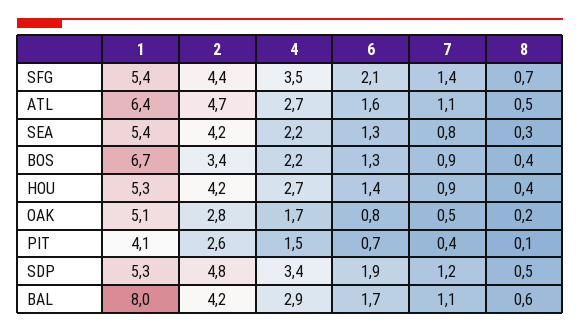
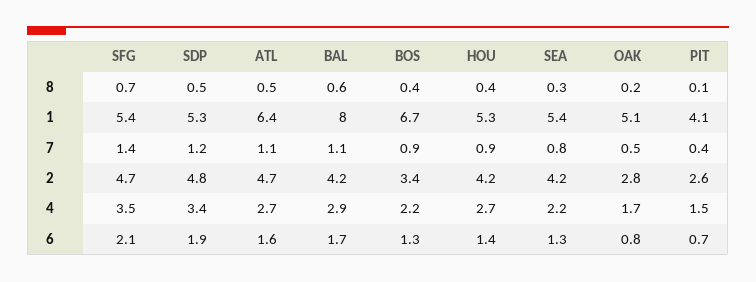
2, SFG: 4.4 -> 4.7

